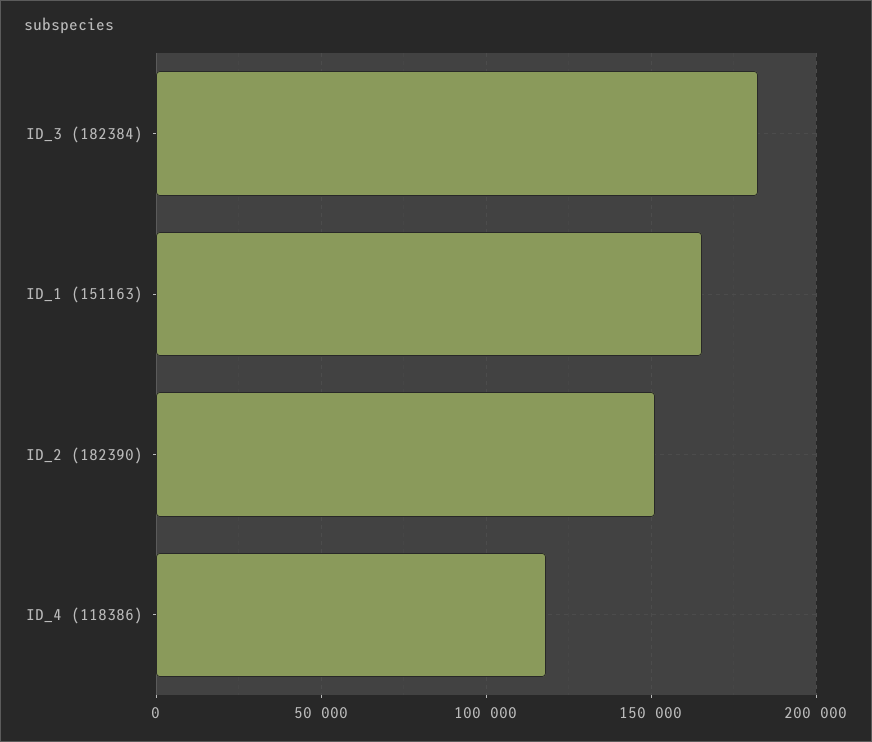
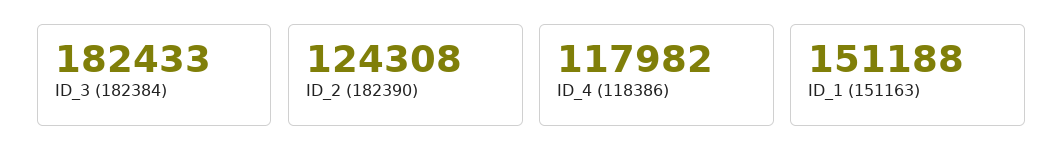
ID_1 (151163): 165000 -> 151188
ID_2 (182390): 150000 -> 124308

